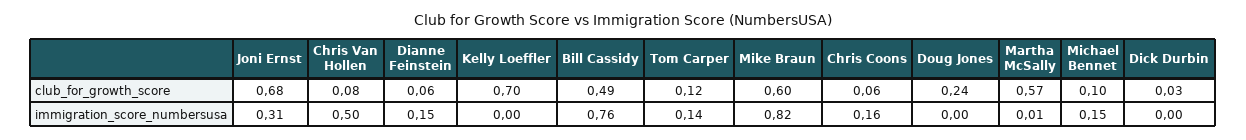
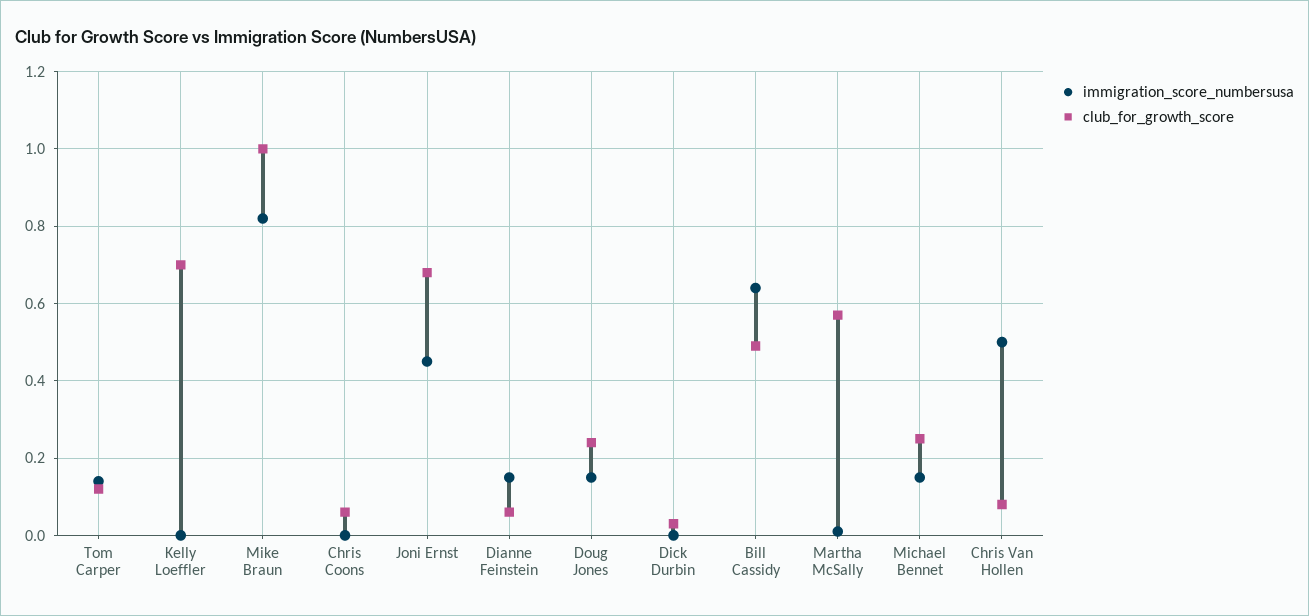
club_for_growth_score, Mike Braun: 0.6 -> 1
club_for_growth_score, Michael Bennet: 0.1 -> 0.25
immigration_score_numbersusa, Joni Ernst: 0.31 -> 0.45
immigration_score_numbersusa, Bill Cassidy: 0.76 -> 0.65
immigration_score_numbersusa, Chris Coons: 0.16 -> 0
immigration_score_numbersusa, Doug Jones: 0 -> 0.15

